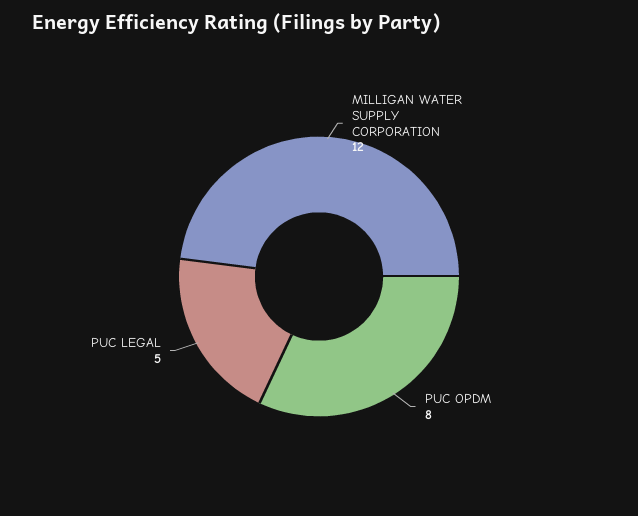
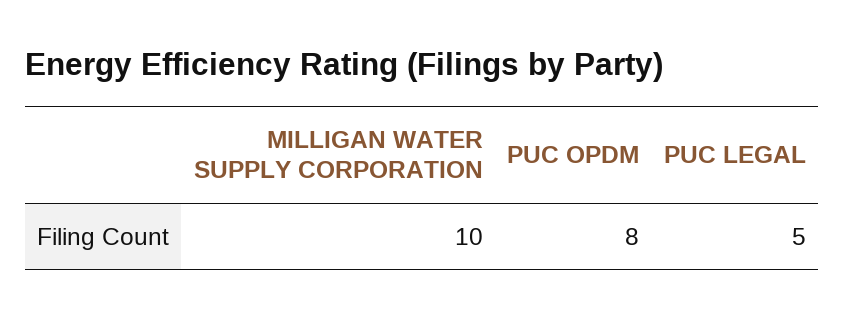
MILLIGAN WATER SUPPLY CORPORATION: 12 -> 10

